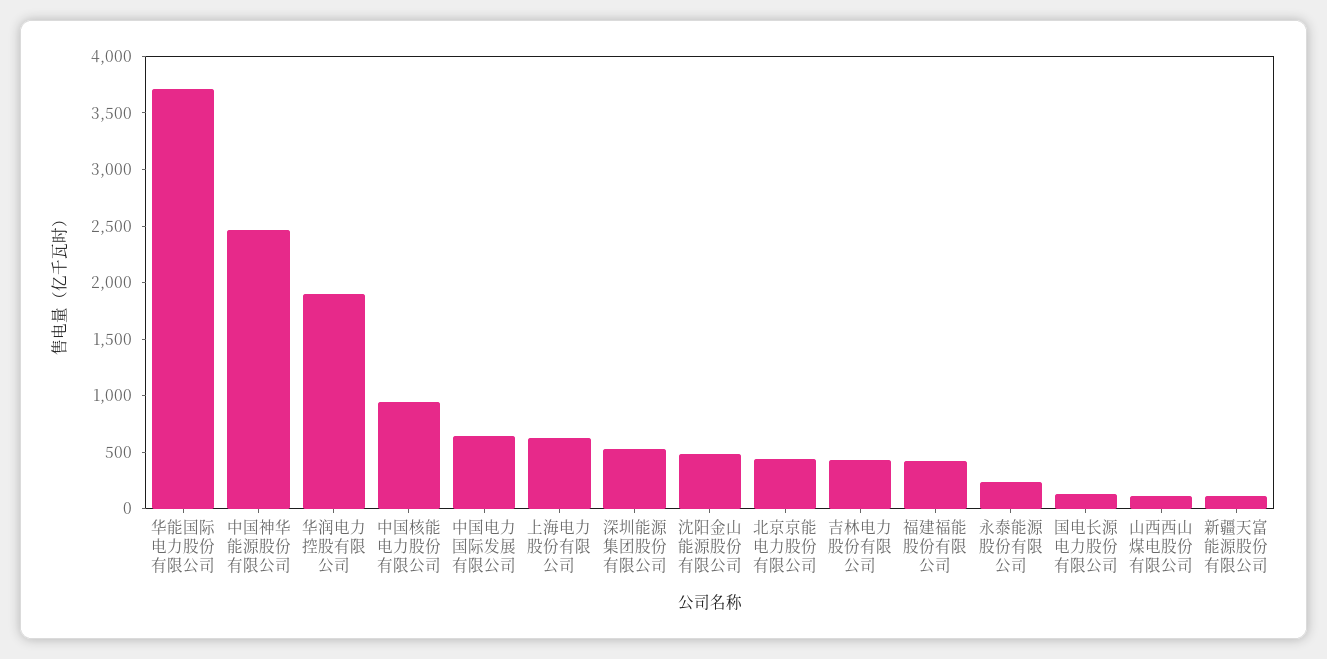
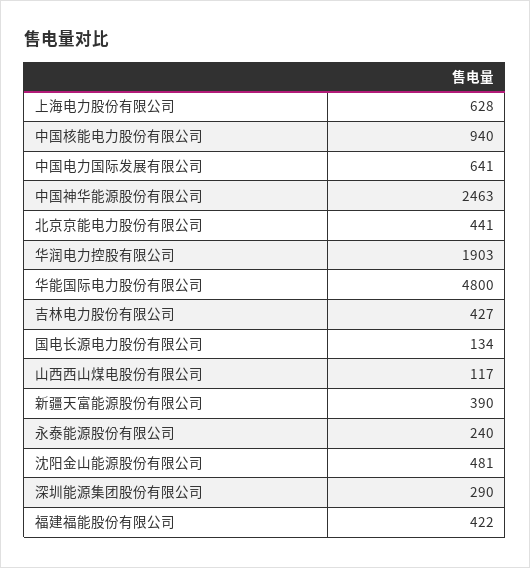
华能国际电力股份有限公司: 3700 -> 4800
深圳能源集团股份有限公司: 500 -> 290
新疆天富能源股份有限公司: 100 -> 390

